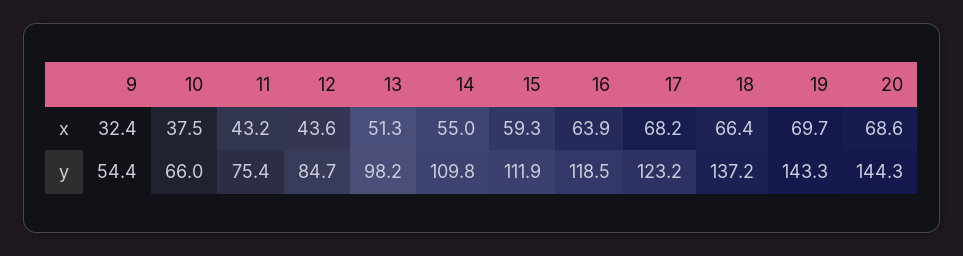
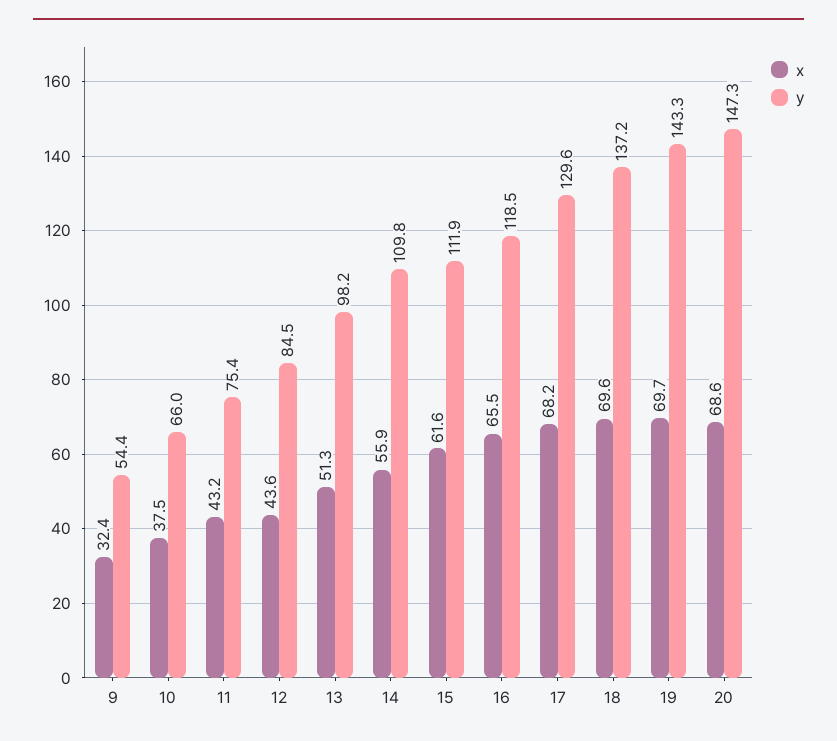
x, 14: 55 -> 55.9
x, 15: 59.3 -> 61.6
x, 16: 63.9 -> 65.5
x, 18: 66.4 -> 69.6
y, 12: 84.7 -> 84.5
y, 17: 123.2 -> 129.6
y, 20: 144.3 -> 147.3

